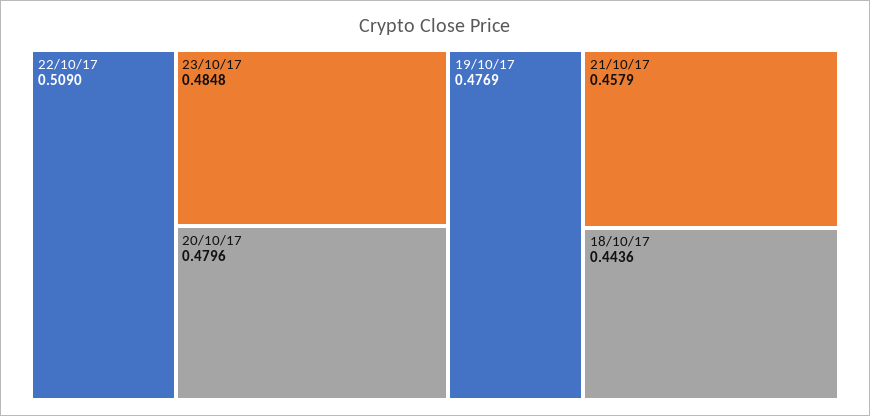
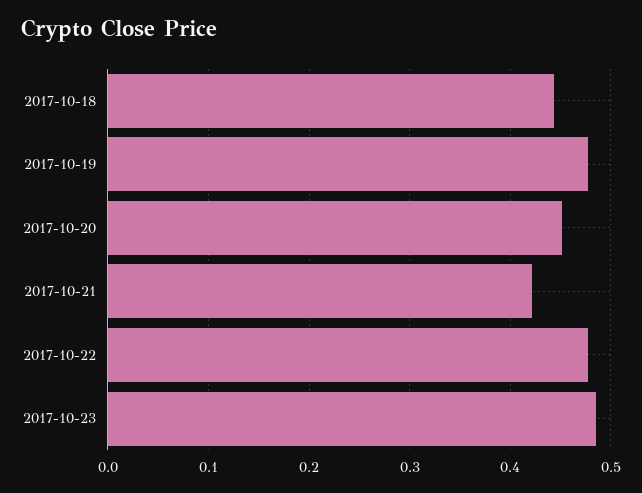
22/10/17: 0.509 -> 0.48
20/10/17: 0.4796 -> 0.45
21/10/17: 0.4579 -> 0.42

